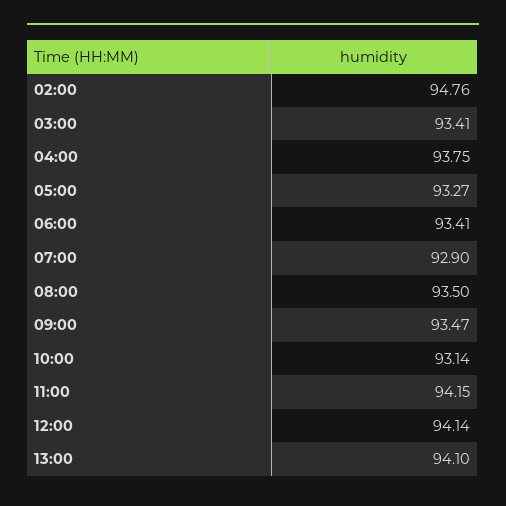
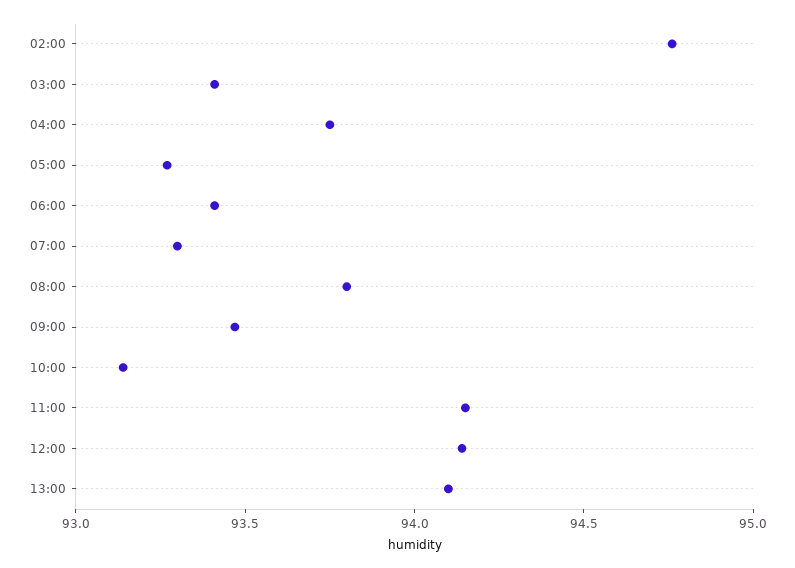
07:00: 92.9 -> 93.3
08:00: 93.5 -> 93.8

